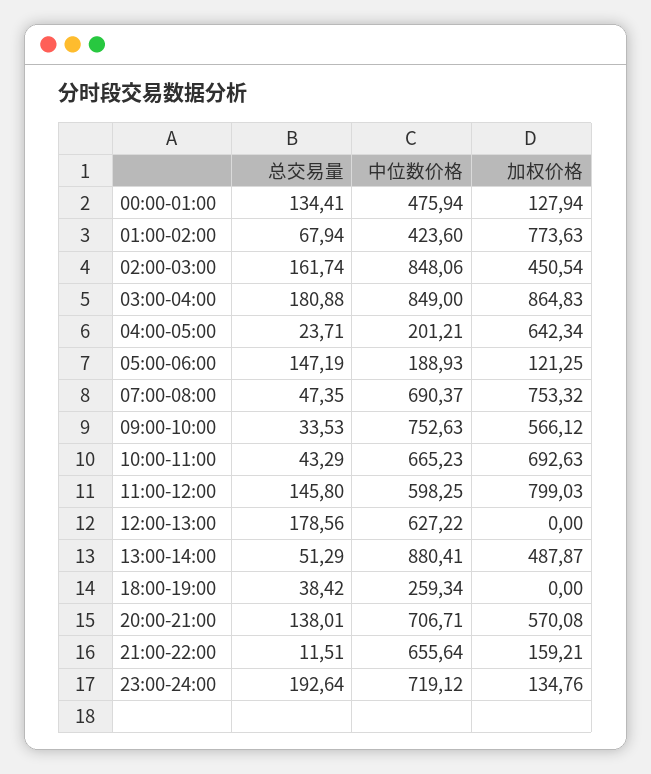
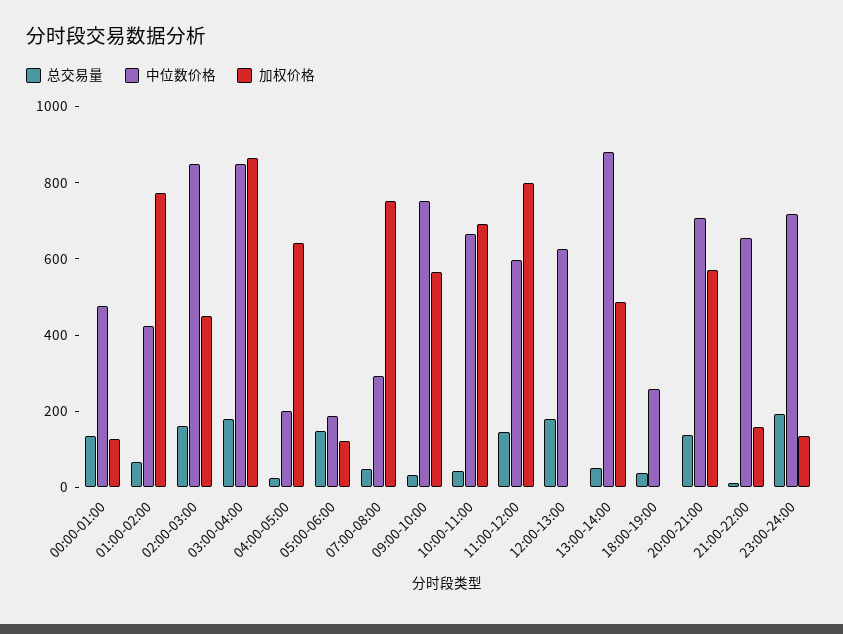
中位数价格, 07:00-08:00: 690.37 -> 300

